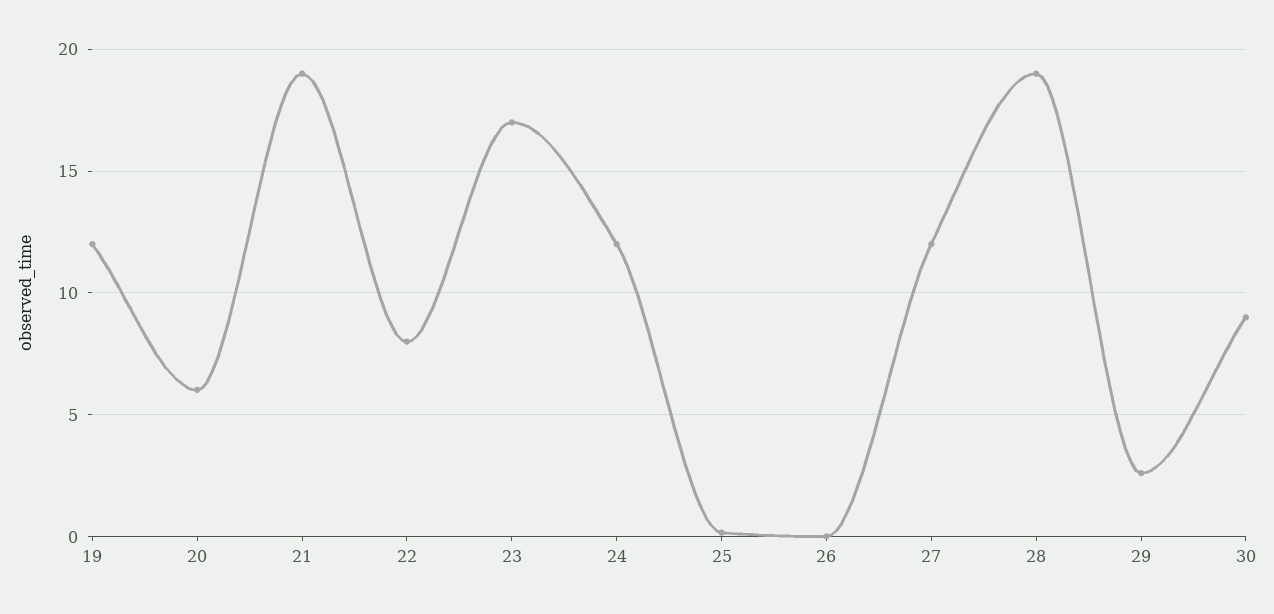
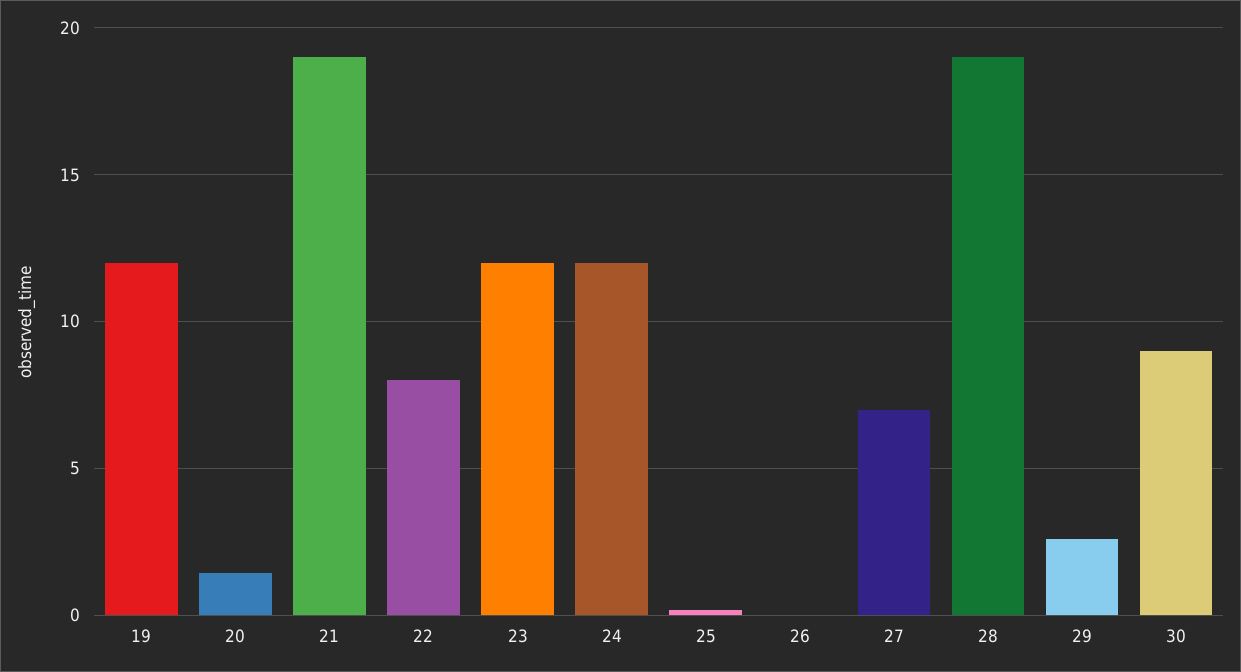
20: 6 -> 1.5
23: 17 -> 12
27: 12 -> 7

